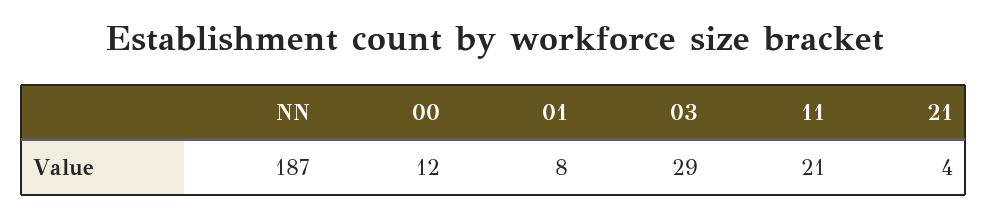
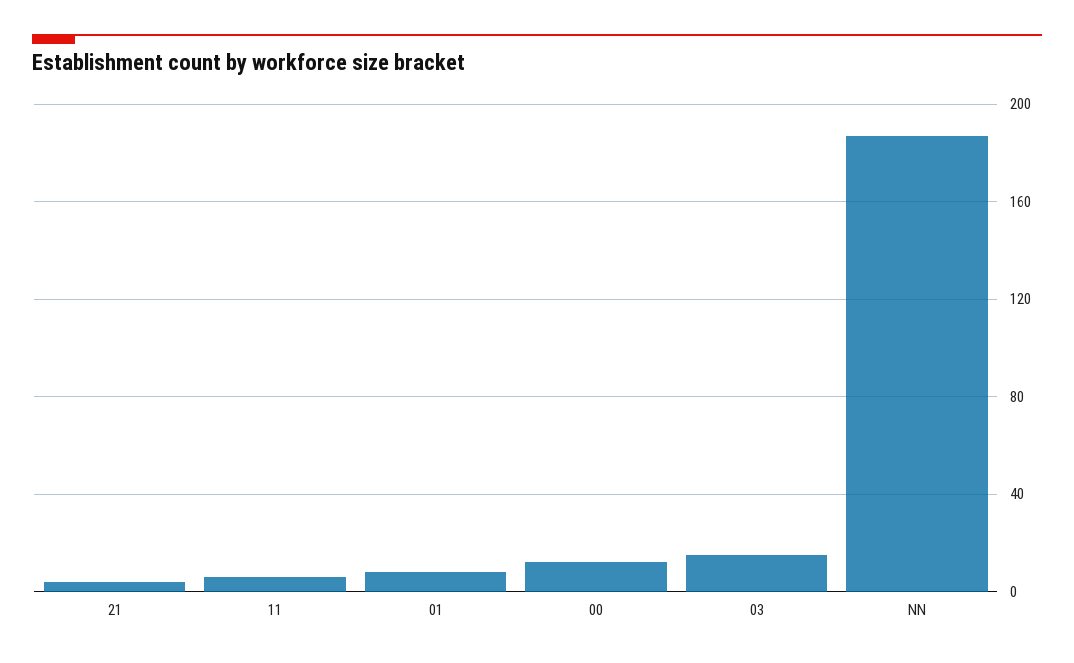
03: 29 -> 15
11: 21 -> 5

